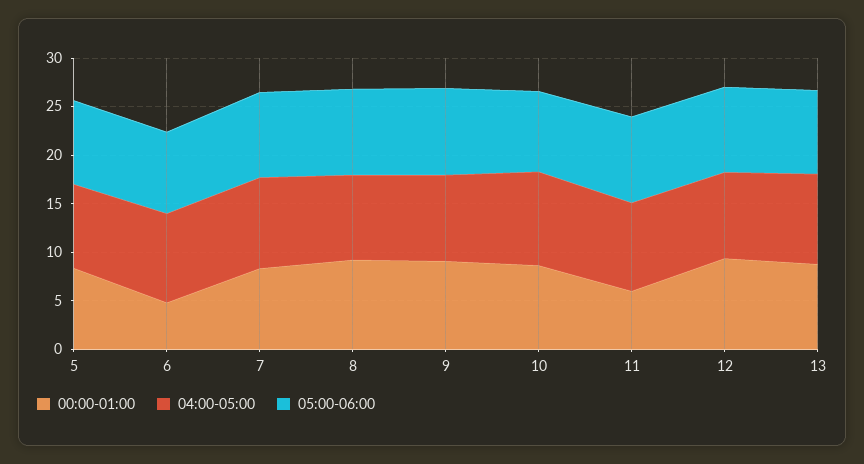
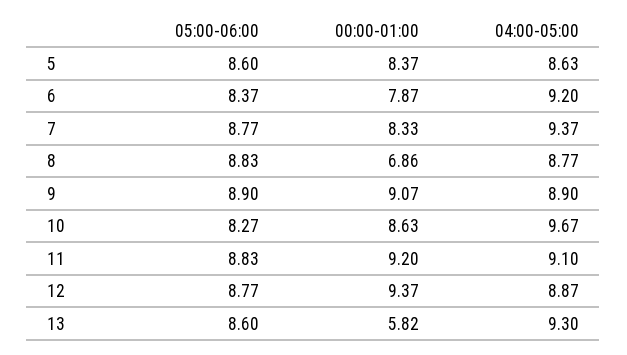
00:00-01:00, 6: 5 -> 7.87
00:00-01:00, 8: 9 -> 6.86
00:00-01:00, 11: 6 -> 9.2
00:00-01:00, 13: 9 -> 5.82

